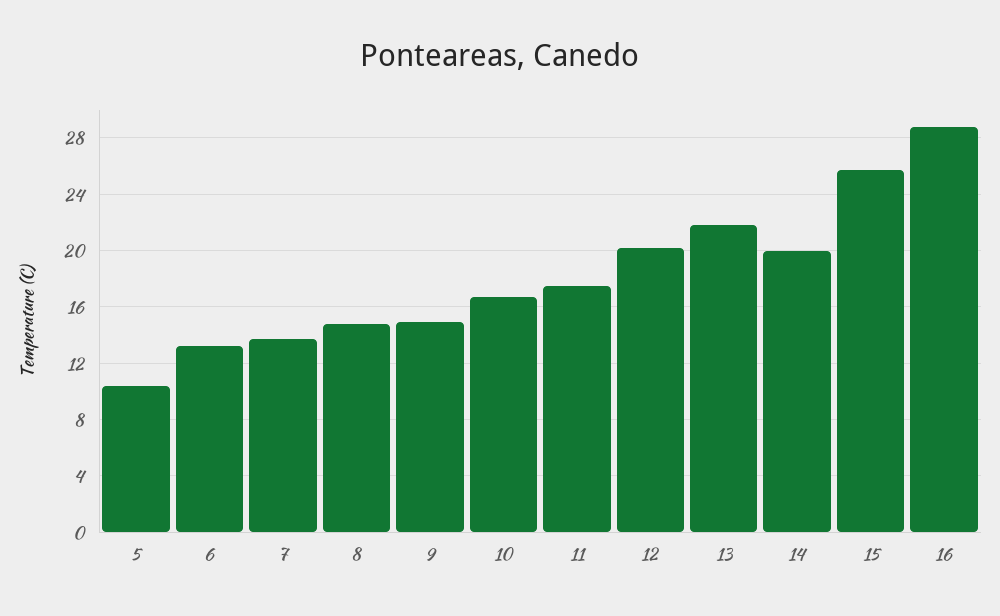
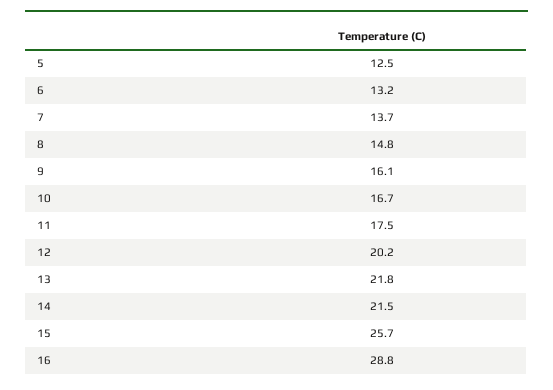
5: 10.5 -> 12.5
9: 15 -> 16.1
14: 20 -> 21.5

